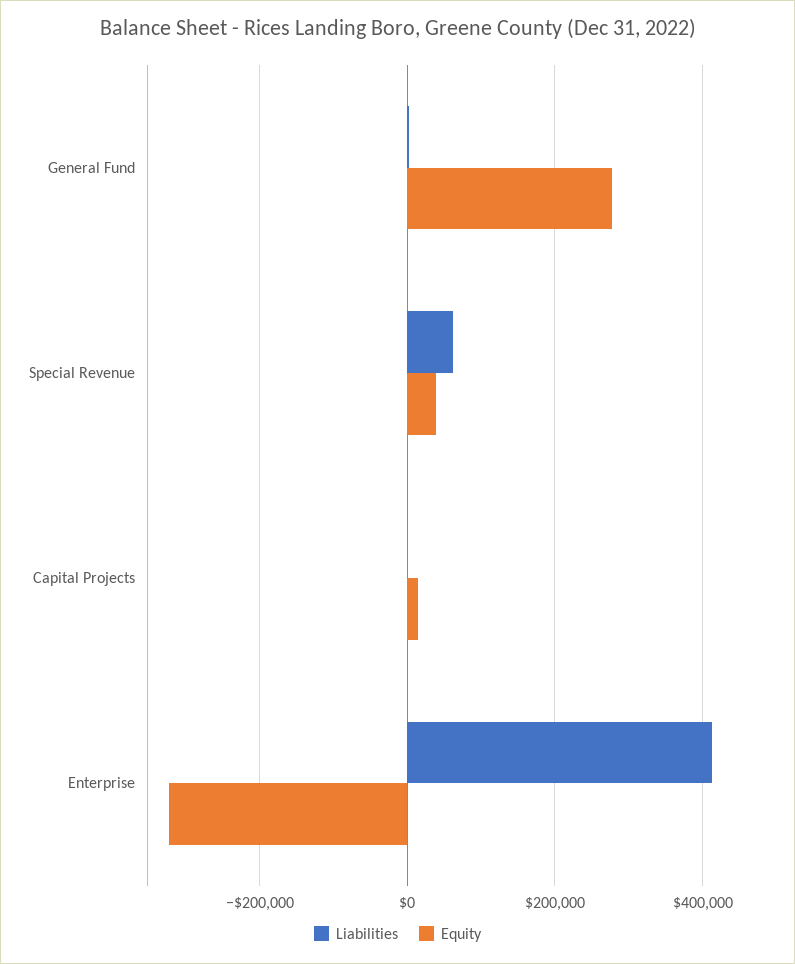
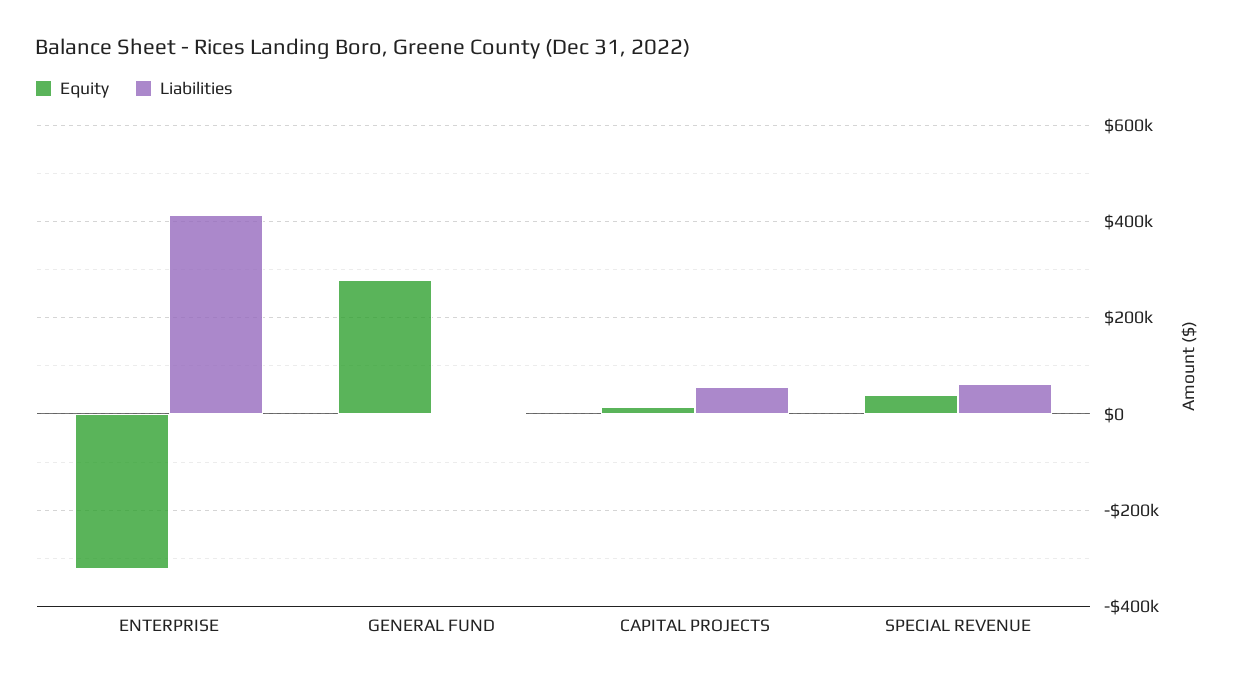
Liabilities, Capital Projects: 0 -> 60000

